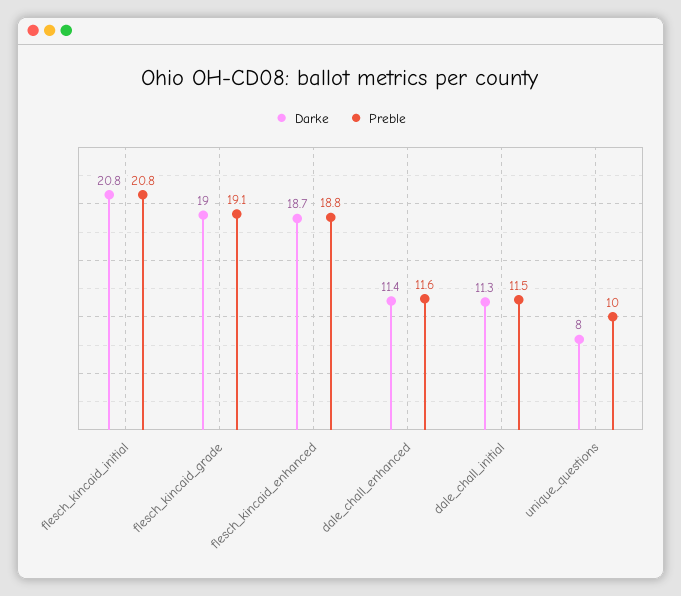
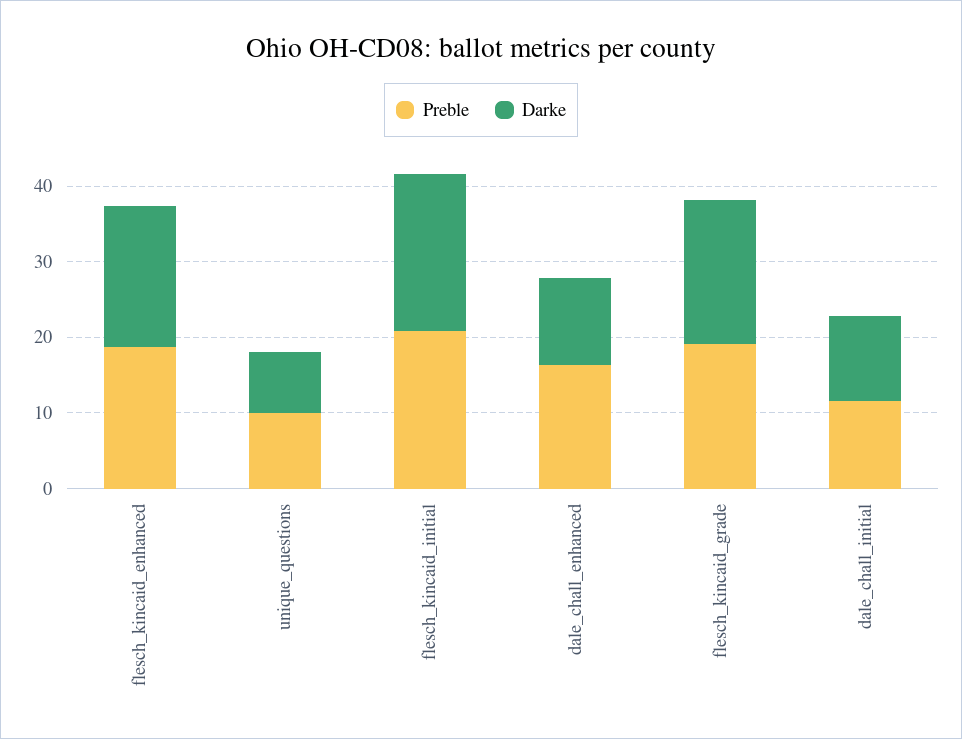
Preble, dale_chall_enhanced: 11.6 -> 16

